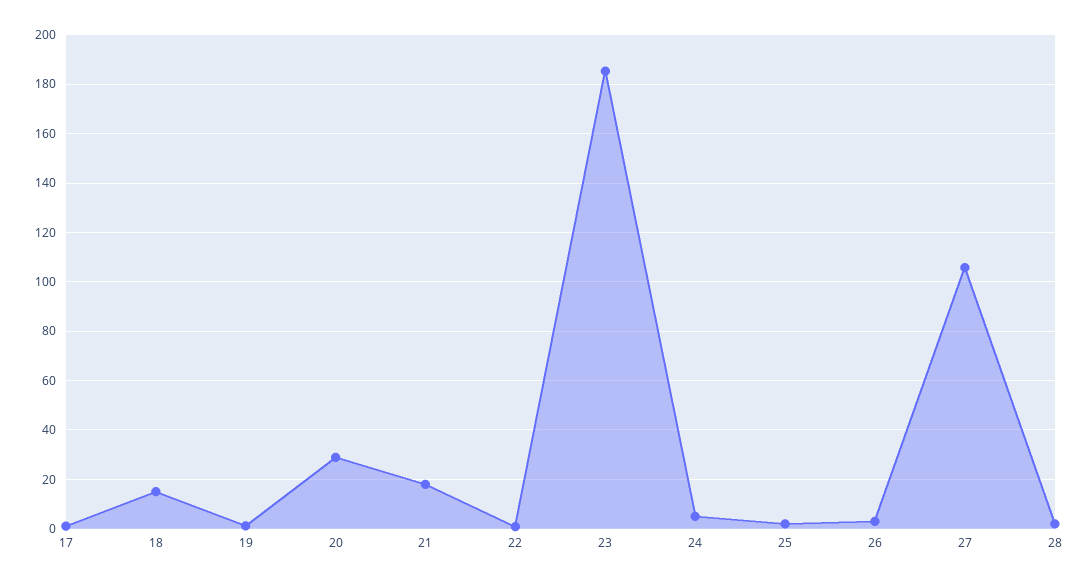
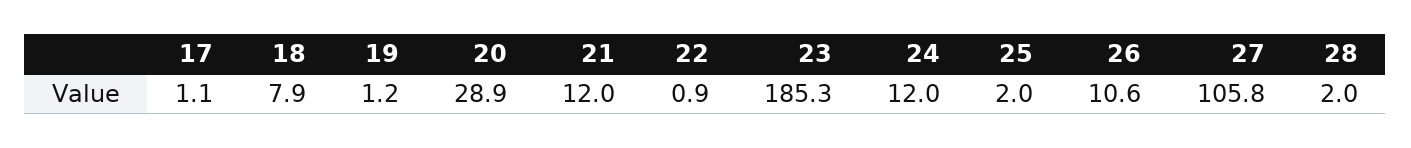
18: 15 -> 7.9
21: 17.5 -> 12
24: 5 -> 12
26: 2.5 -> 10.6

